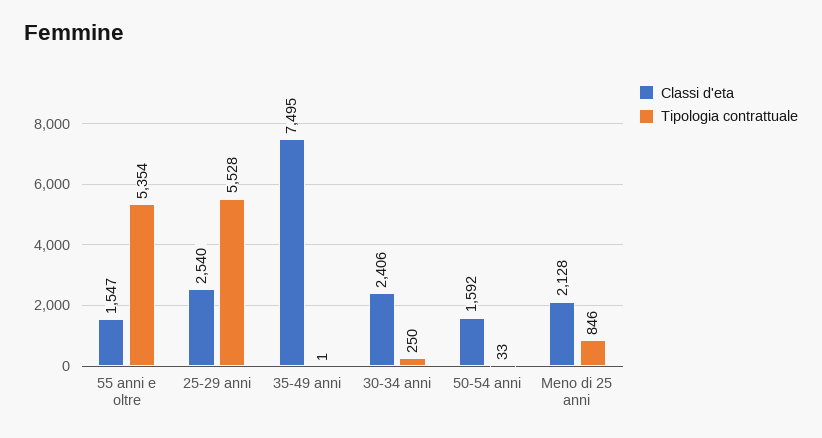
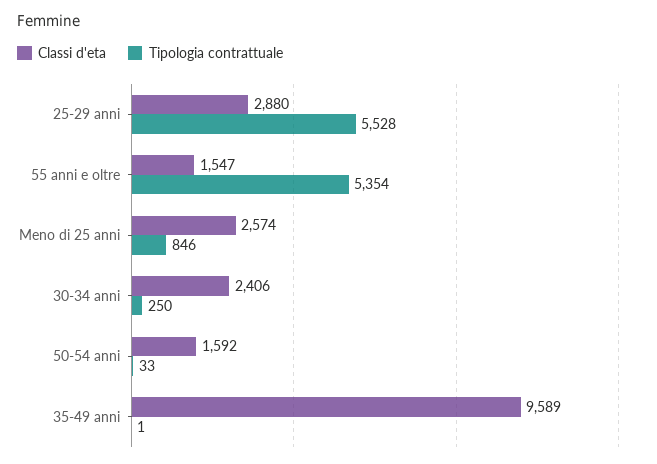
Classi d'eta, 25-29 anni: 2540 -> 2880
Classi d'eta, 35-49 anni: 7495 -> 9589
Classi d'eta, Meno di 25 anni: 2128 -> 2574

